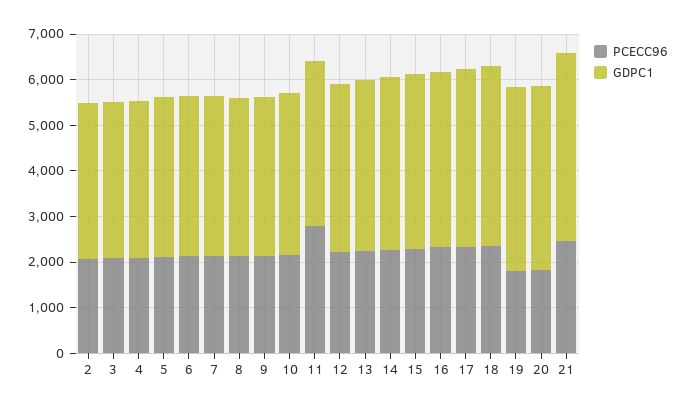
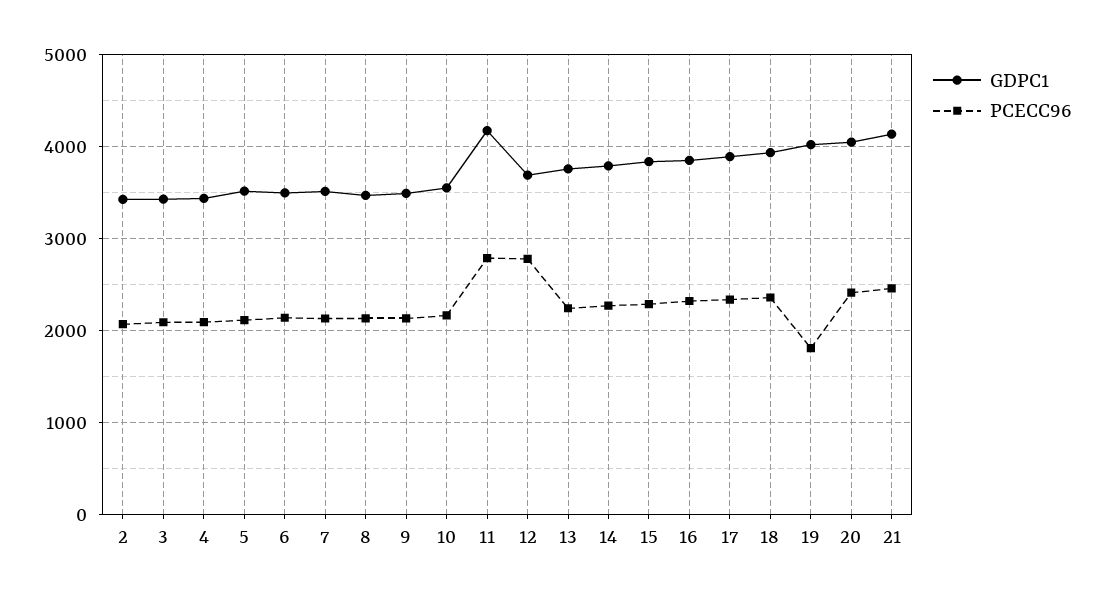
GDPC1, 11: 3600 -> 4200
PCECC96, 12: 2200 -> 2800
PCECC96, 20: 1800 -> 2400

